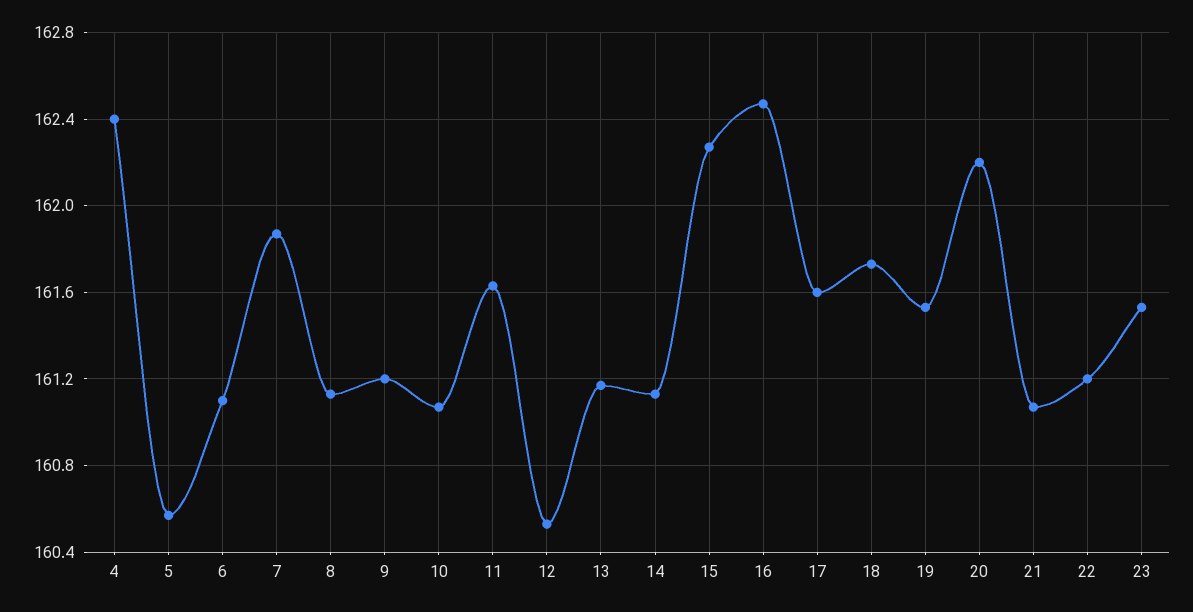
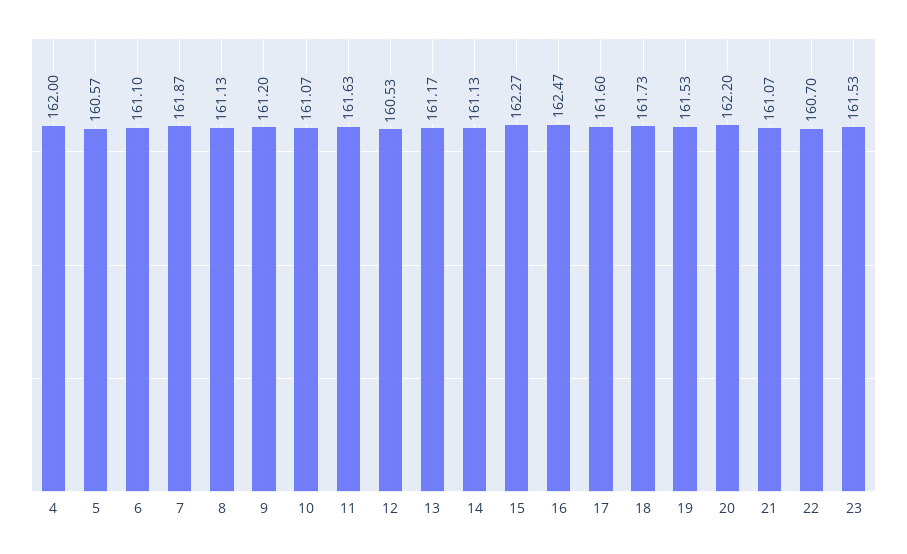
4: 162.4 -> 162
22: 161.2 -> 160.7

